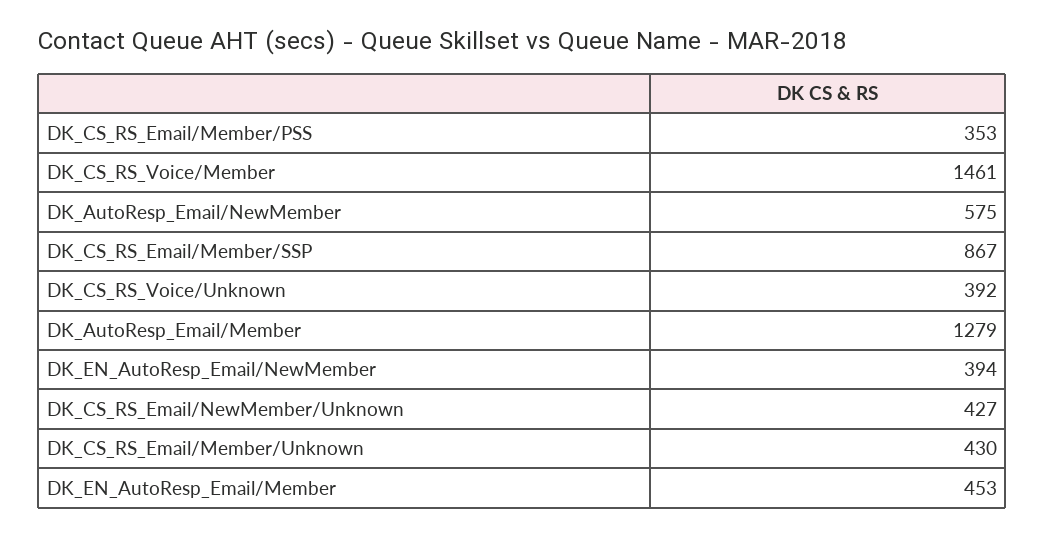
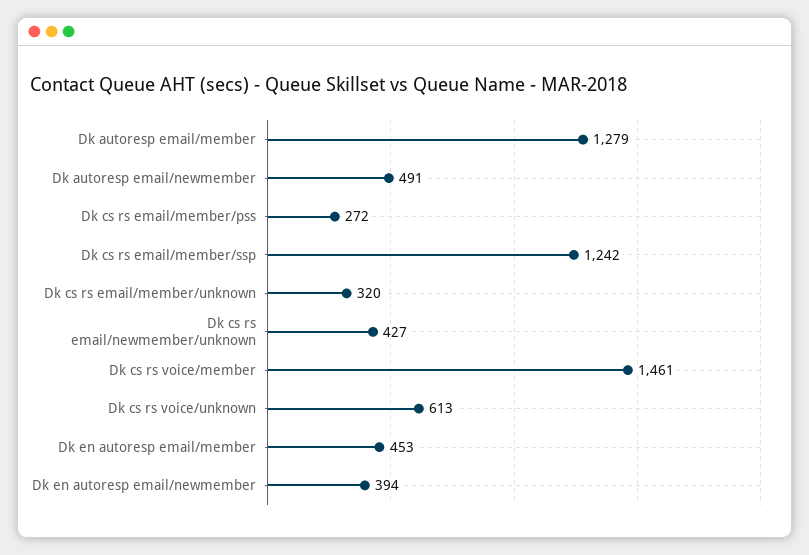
DK_CS_RS_Email/Member/PSS: 353 -> 272
DK_AutoResp_Email/NewMember: 575 -> 491
DK_CS_RS_Email/Member/SSP: 867 -> 1242
DK_CS_RS_Voice/Unknown: 392 -> 613
DK_CS_RS_Email/Member/Unknown: 430 -> 320

